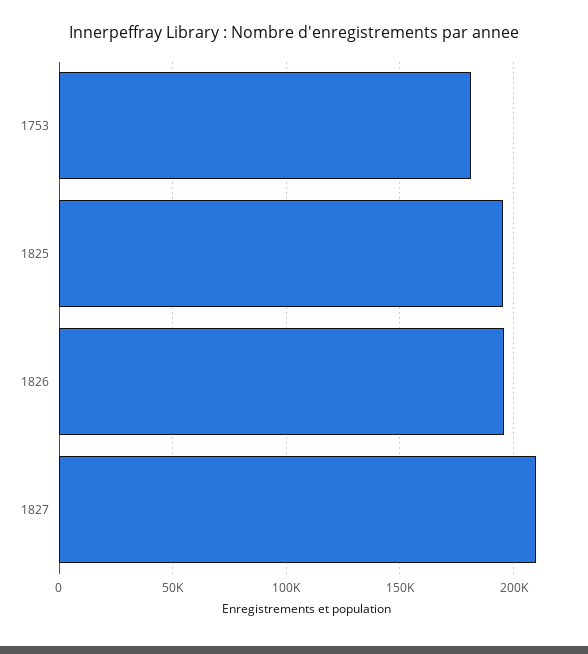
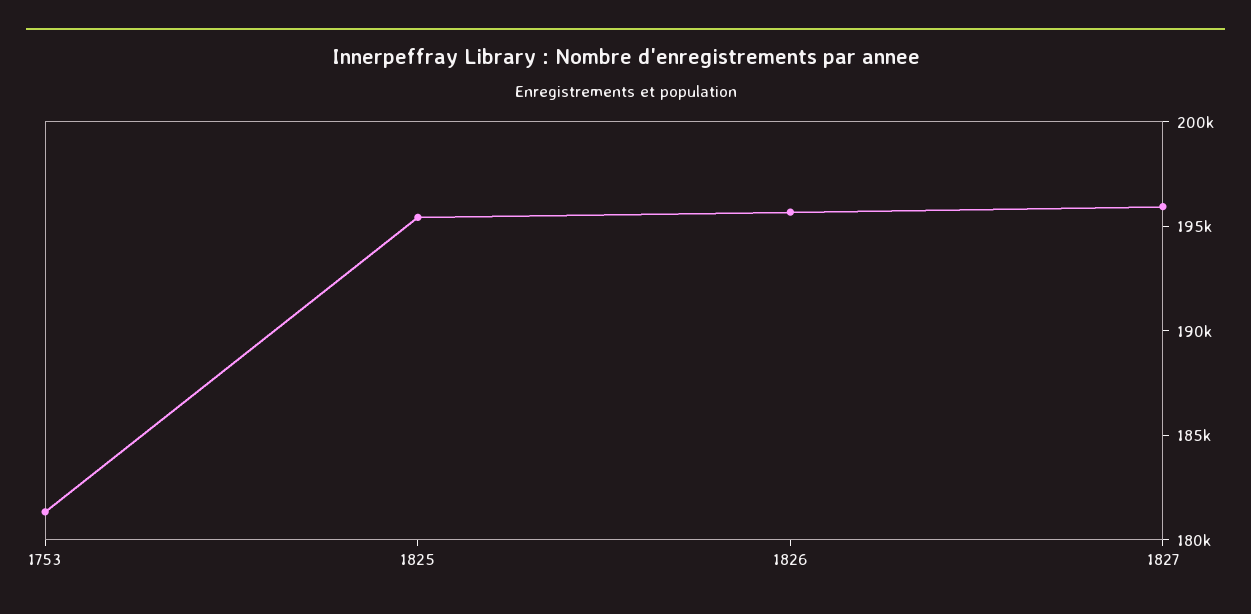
1827: 210000 -> 196000

